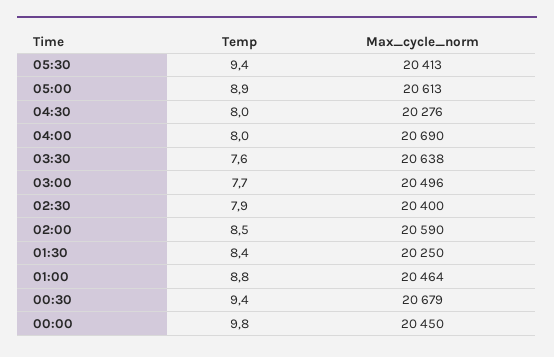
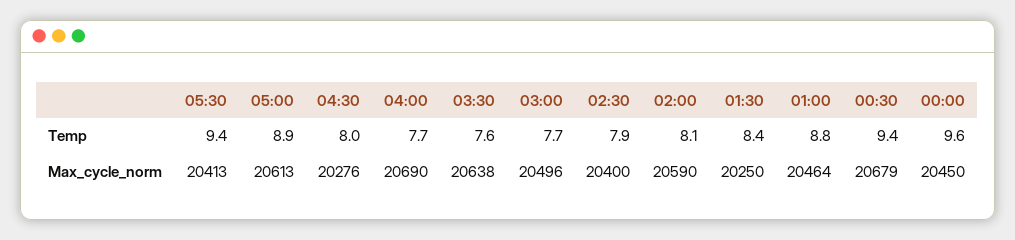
Temp, 04:00: 8 -> 7.7
Temp, 02:00: 8.5 -> 8.1
Temp, 00:00: 9.8 -> 9.6

